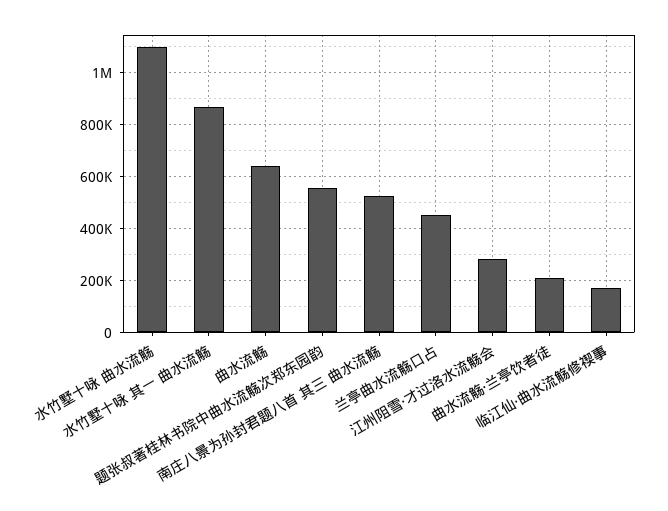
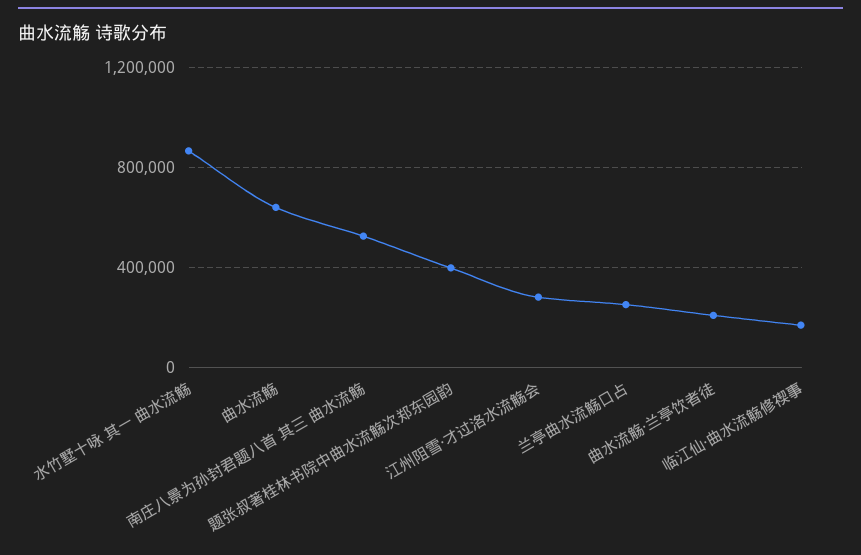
水竹墅十咏 曲水流觞: 1100000 -> none
题张叔著桂林书院中曲水流觞次郑东园韵: 550000 -> 400000
兰亭曲水流觞口占: 450000 -> 250000

